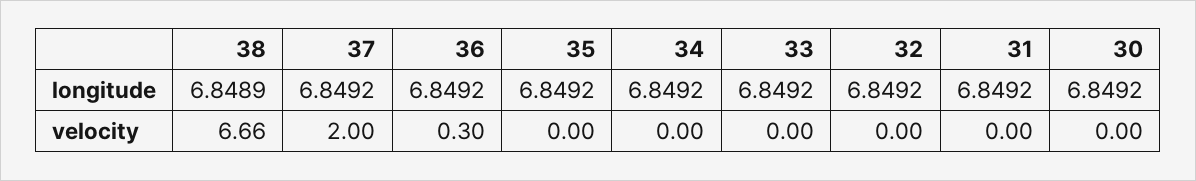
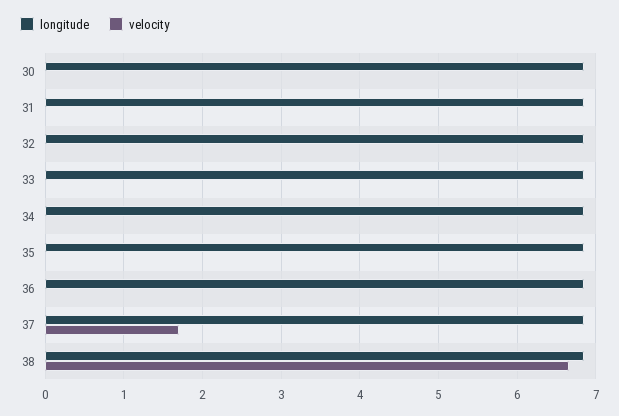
velocity, 37: 2 -> 1.7
velocity, 36: 0.3 -> 0

